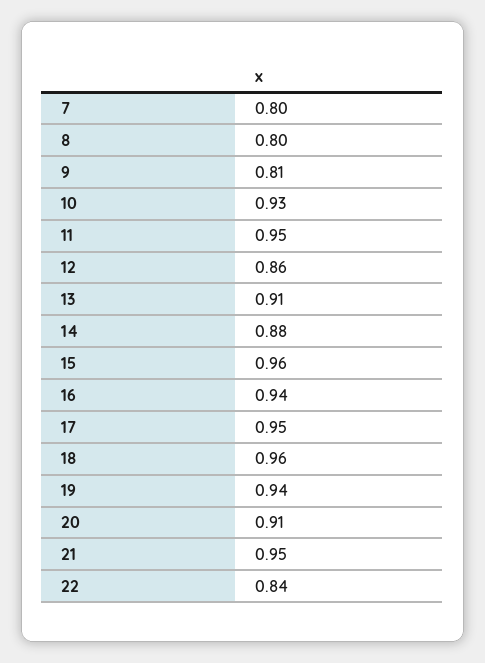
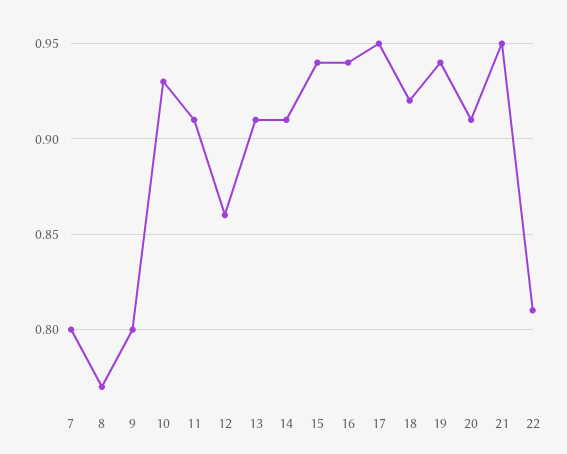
8: 0.8 -> 0.77
9: 0.81 -> 0.8
11: 0.95 -> 0.91
14: 0.88 -> 0.91
15: 0.96 -> 0.94
18: 0.96 -> 0.92
22: 0.84 -> 0.81

